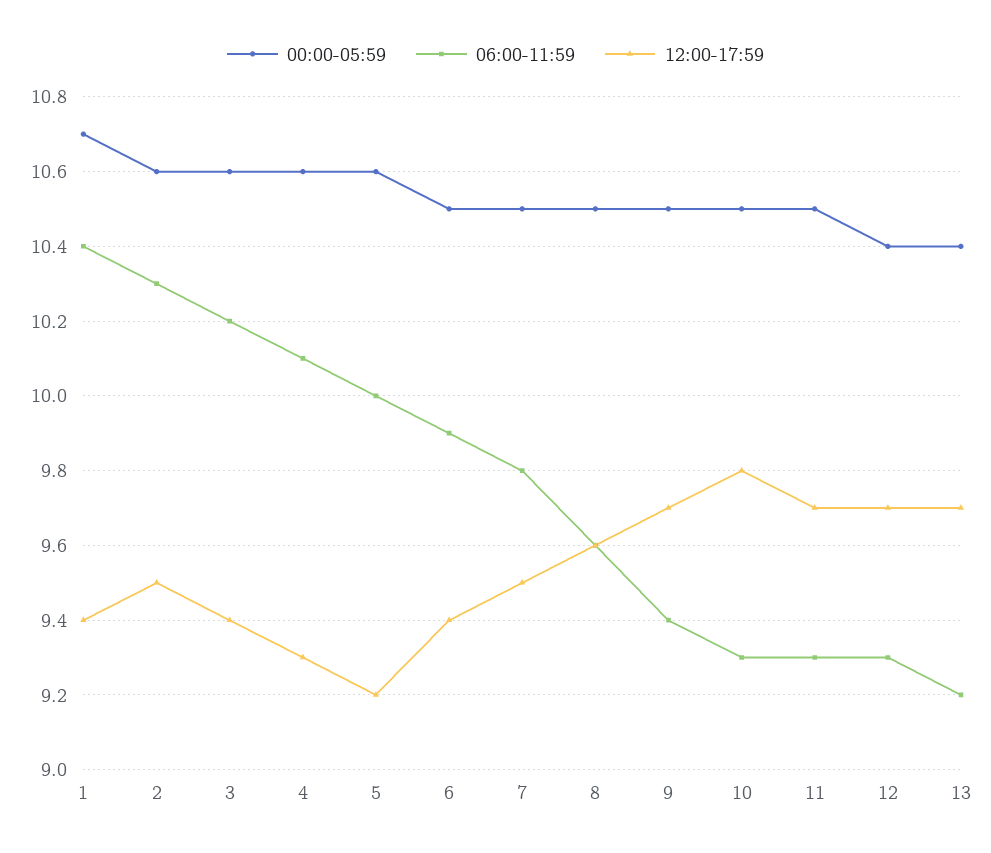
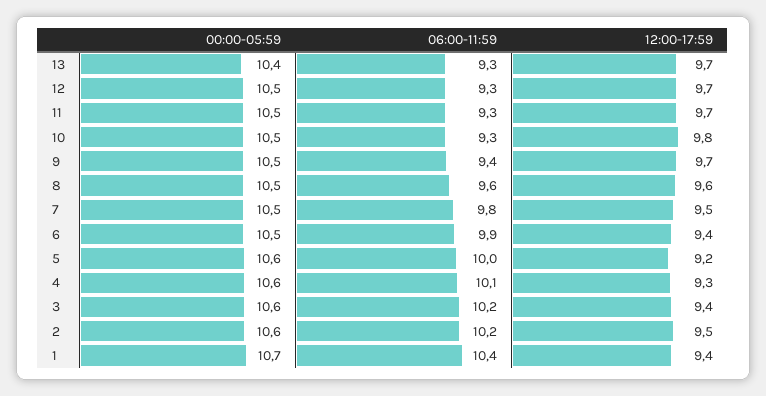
06:00-11:59, 2: 10.3 -> 10.2
00:00-05:59, 12: 10.4 -> 10.5
06:00-11:59, 13: 9.2 -> 9.3

